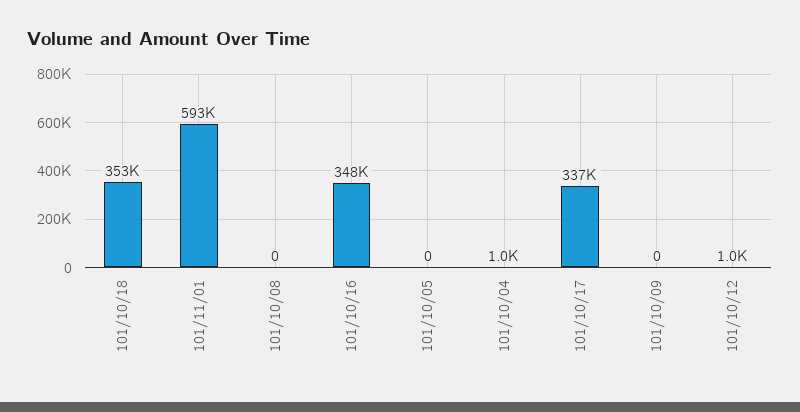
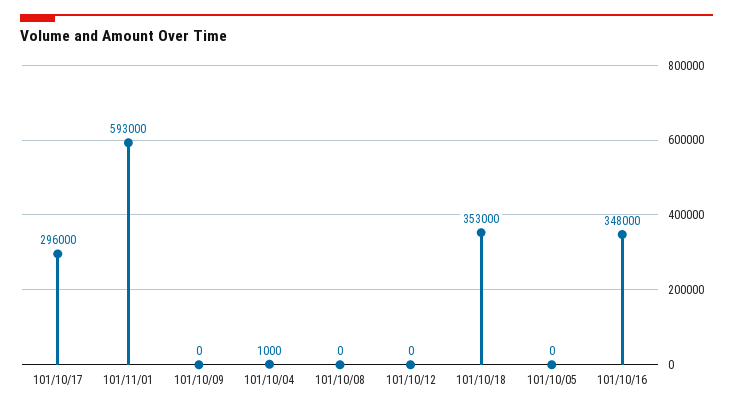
101/10/17: 337000 -> 296000
101/10/12: 1000 -> 0

